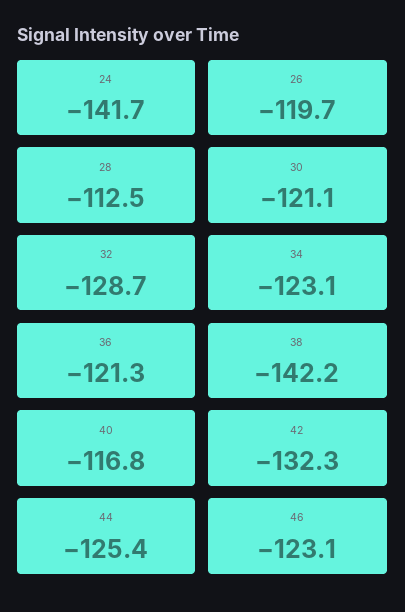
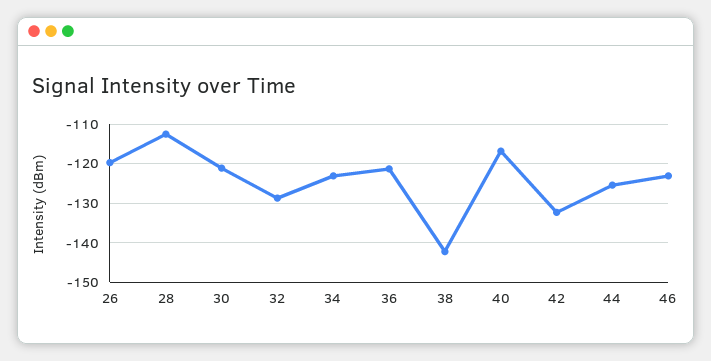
24: -141.7 -> none

